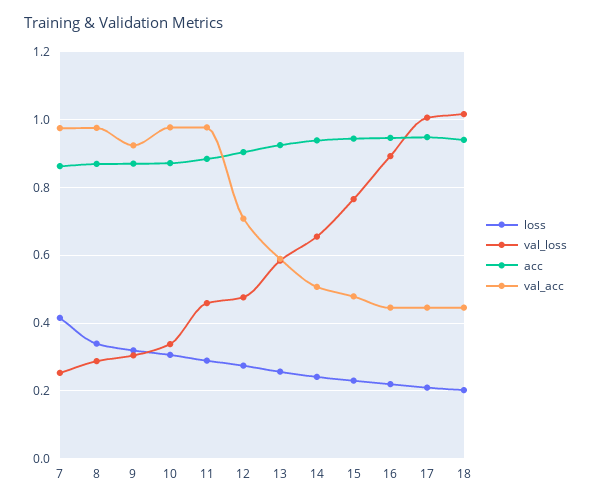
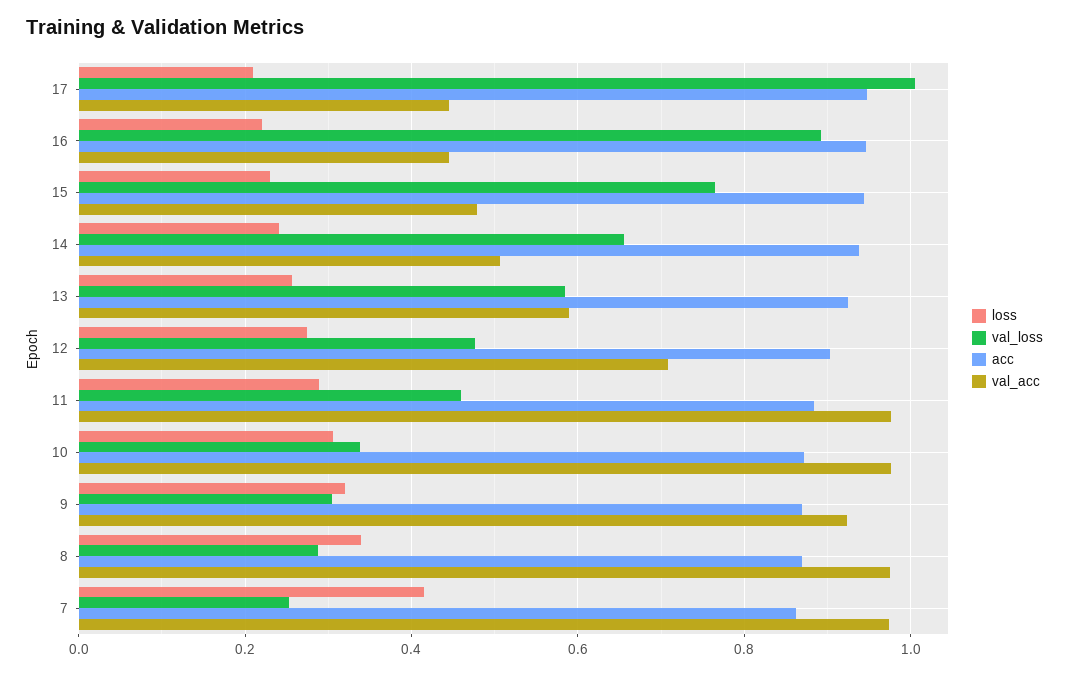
loss, 18: 0.2 -> none
val_loss, 18: 1.02 -> none
acc, 18: 0.94 -> none
val_acc, 18: 0.44 -> none

